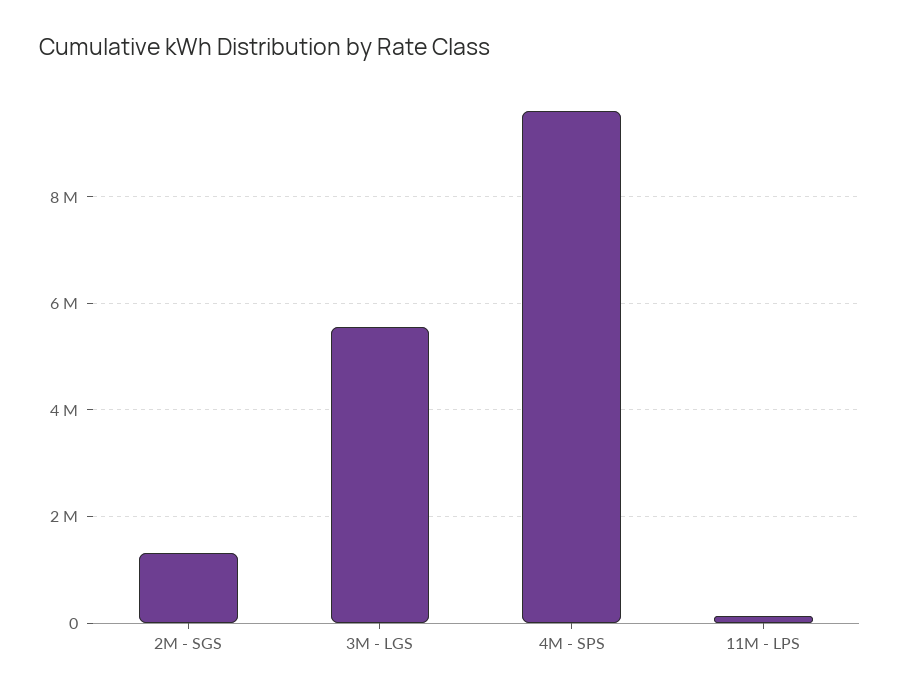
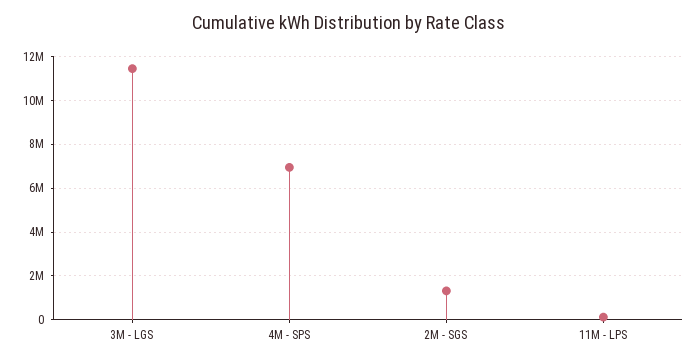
3M - LGS: 5600000 -> 11500000
4M - SPS: 9600000 -> 7000000

